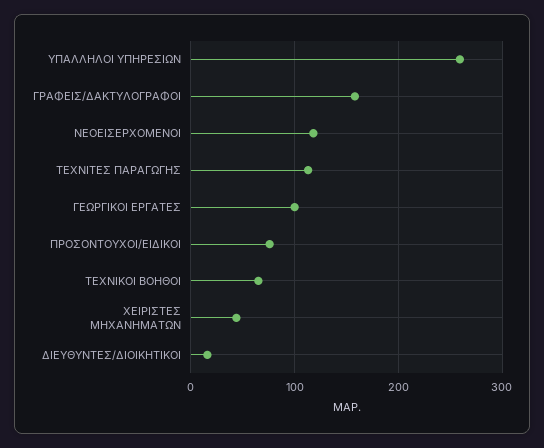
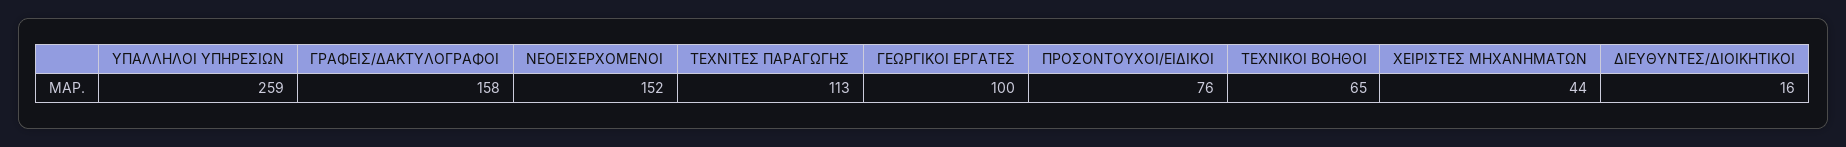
ΝΕΟΕΙΣΕΡΧΟΜΕΝΟΙ: 120 -> 152

